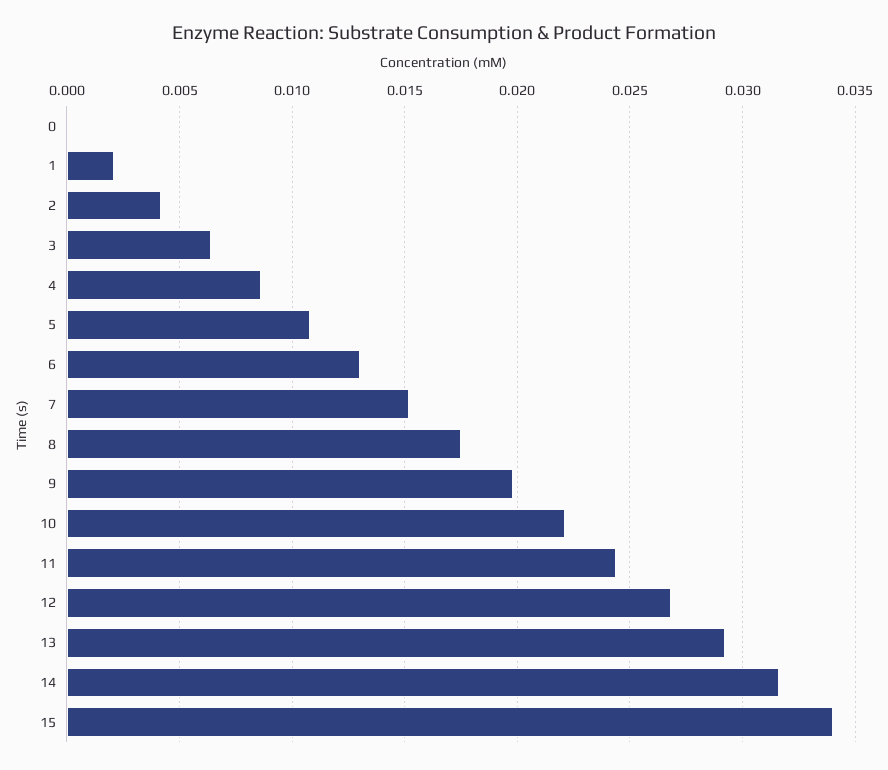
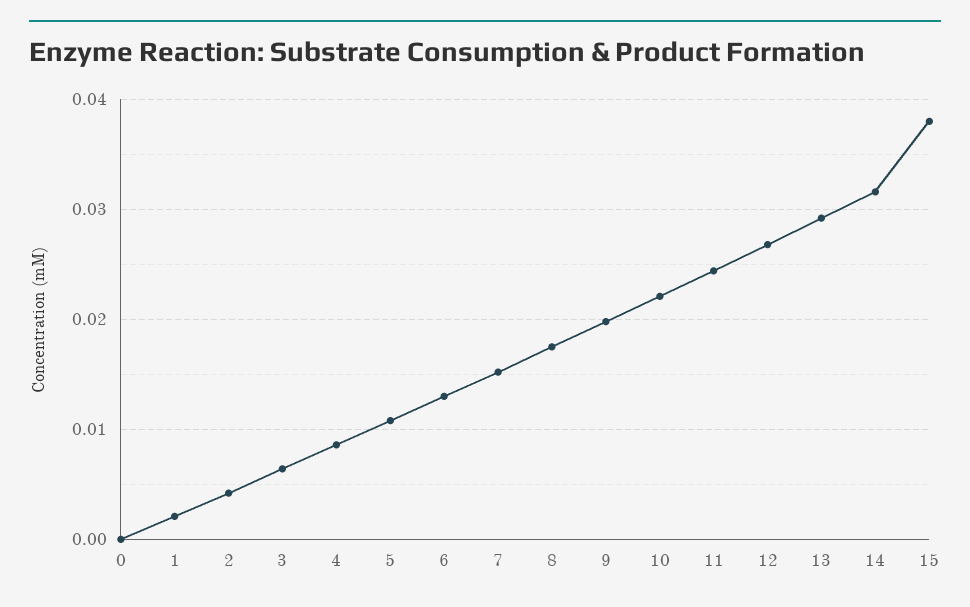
15: 0.034 -> 0.038

